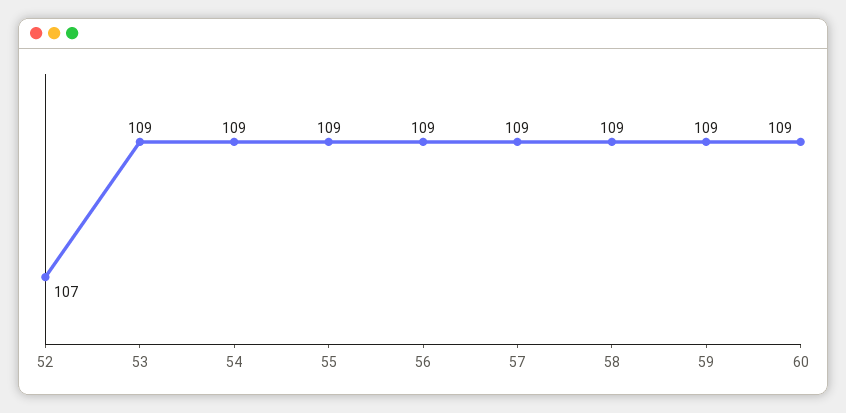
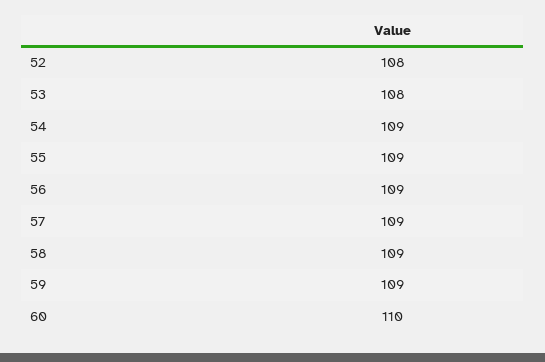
52: 107 -> 108
53: 109 -> 108
60: 109 -> 110

